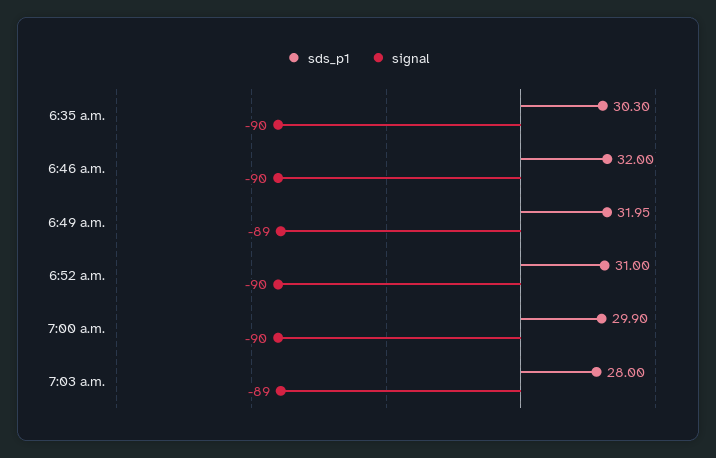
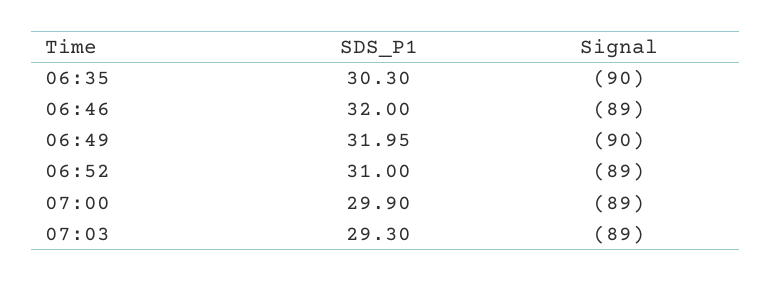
signal, 6:46 a.m.: -90 -> -89
signal, 6:49 a.m.: -89 -> -90
signal, 6:52 a.m.: -90 -> -89
signal, 7:00 a.m.: -90 -> -89
sds_p1, 7:03 a.m.: 28 -> 29.3

